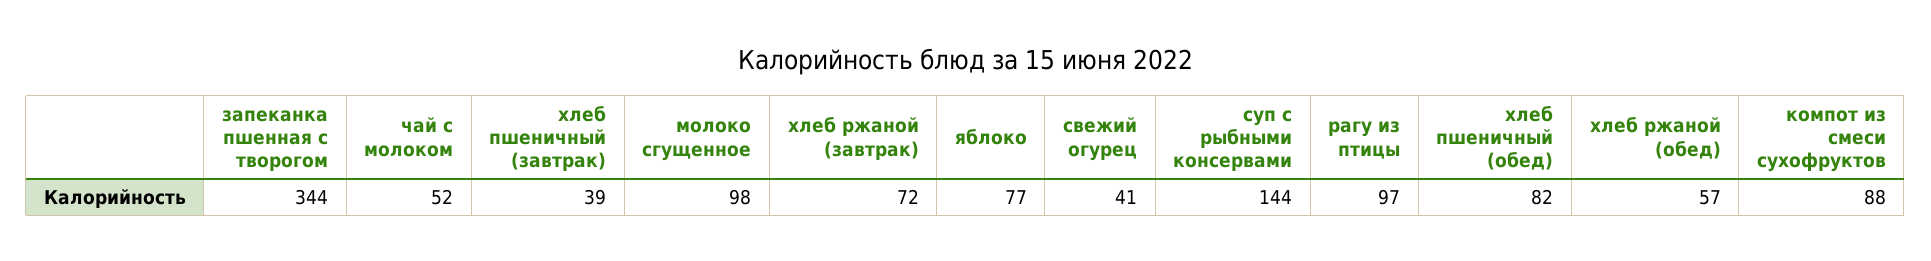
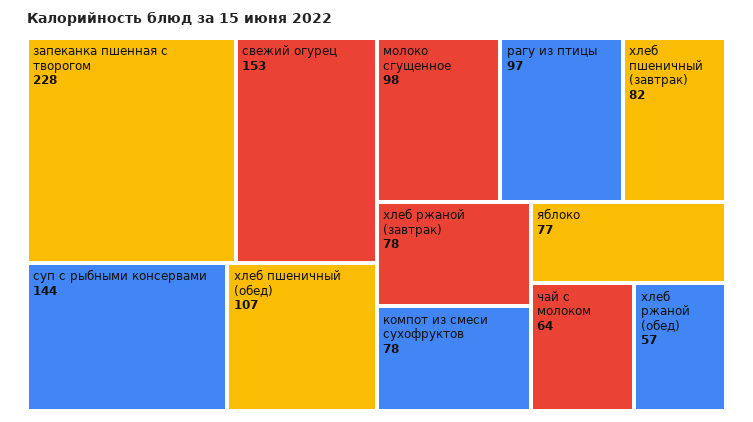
запеканка пшенная с творогом: 344 -> 228
чай с молоком: 52 -> 64
хлеб пшеничный (завтрак): 39 -> 82
хлеб ржаной (завтрак): 72 -> 78
свежий огурец: 41 -> 153
хлеб пшеничный (обед): 82 -> 107
компот из смеси сухофруктов: 88 -> 78

